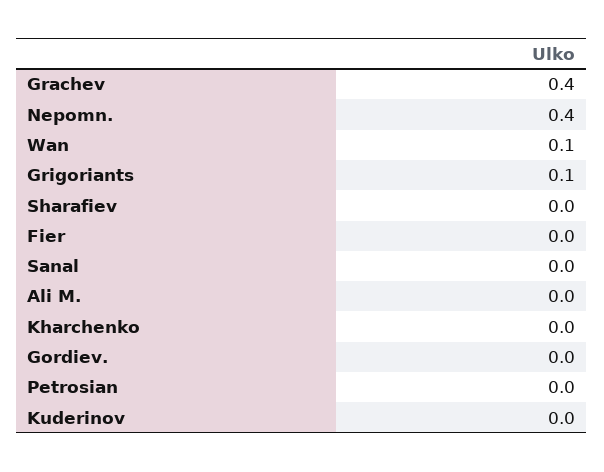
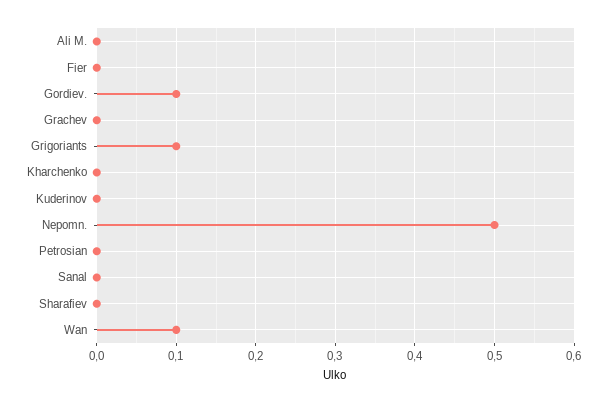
Grachev: 0.4 -> 0
Nepomn.: 0.4 -> 0.5
Gordiev.: 0 -> 0.1

